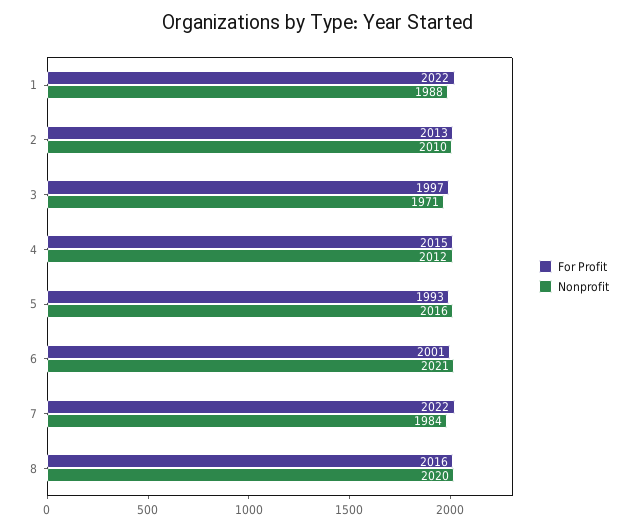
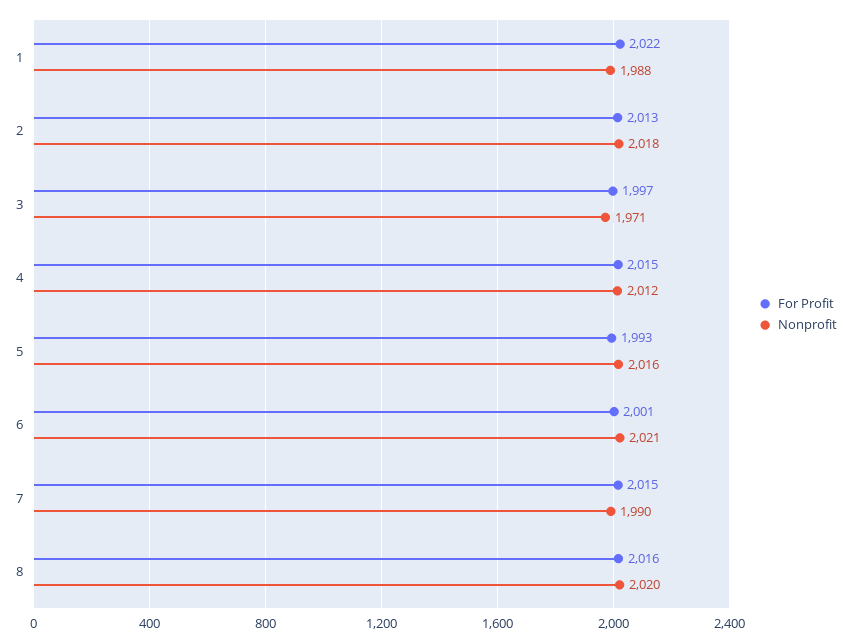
Nonprofit, 2: 2010 -> 2018
For Profit, 7: 2022 -> 2015
Nonprofit, 7: 1984 -> 1990

